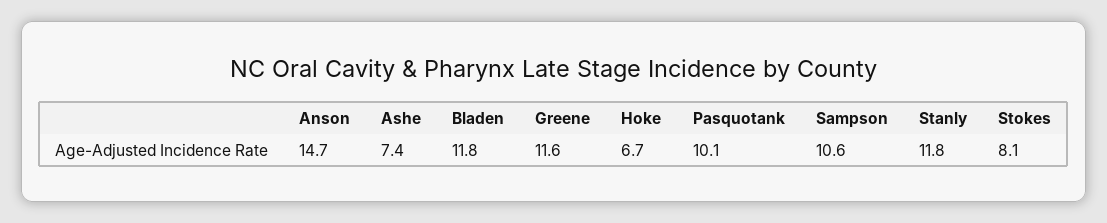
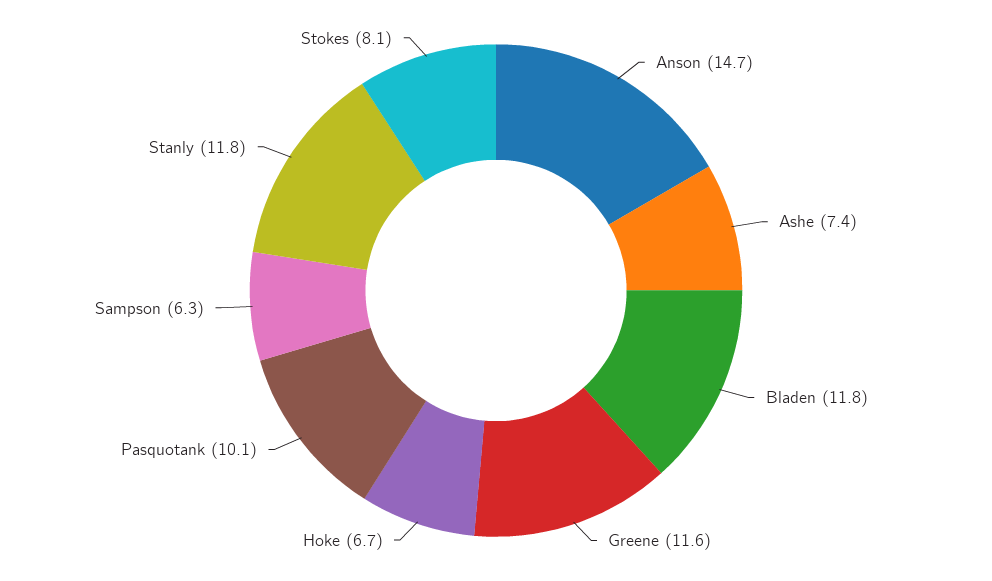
Sampson: 10.6 -> 6.3

